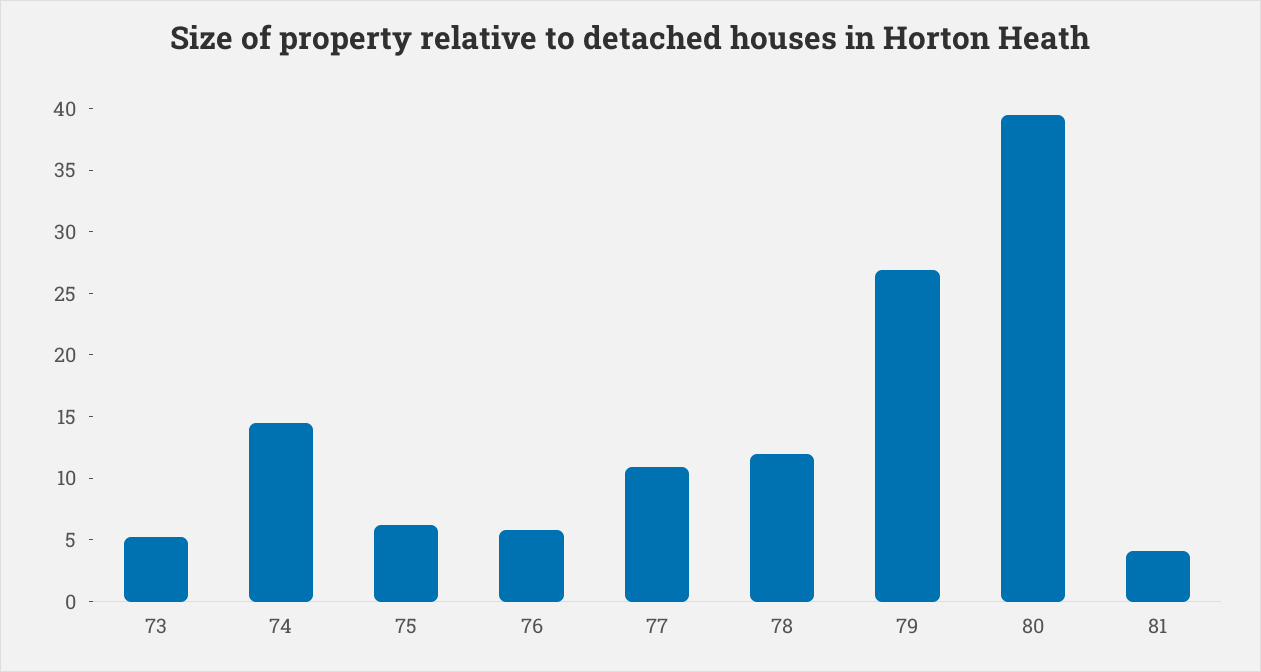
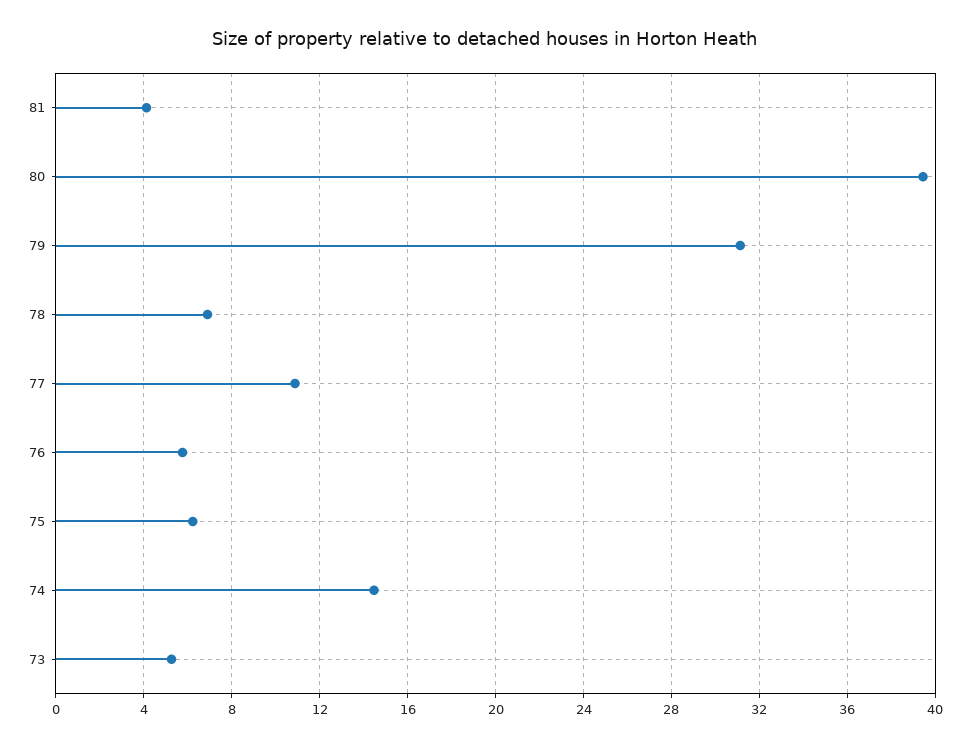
78: 12 -> 7
79: 27 -> 31

